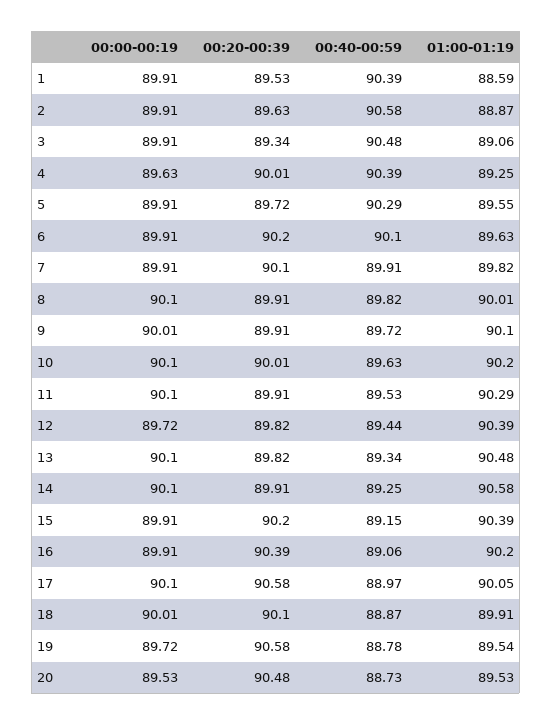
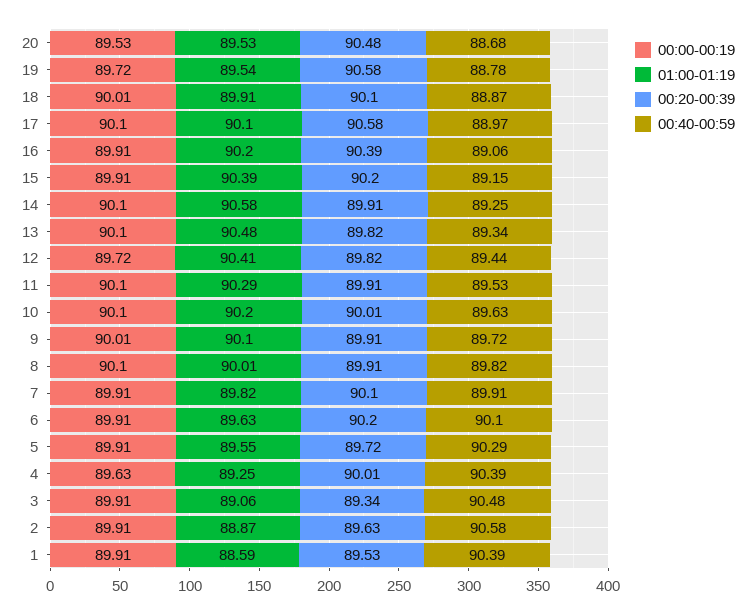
01:00-01:19, 12: 90.39 -> 90.41
01:00-01:19, 17: 90.05 -> 90.1
00:40-00:59, 20: 88.73 -> 88.68

